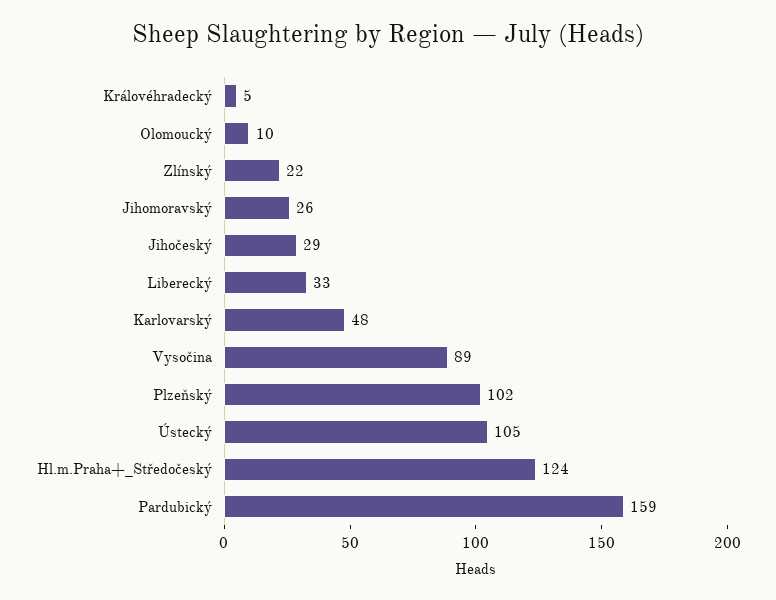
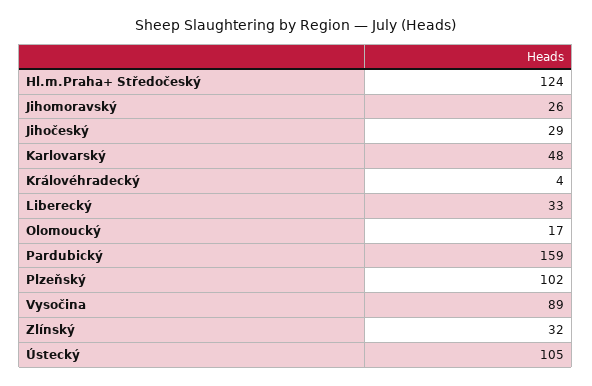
Královéhradecký: 5 -> 4
Olomoucký: 10 -> 17
Zlínský: 22 -> 32

